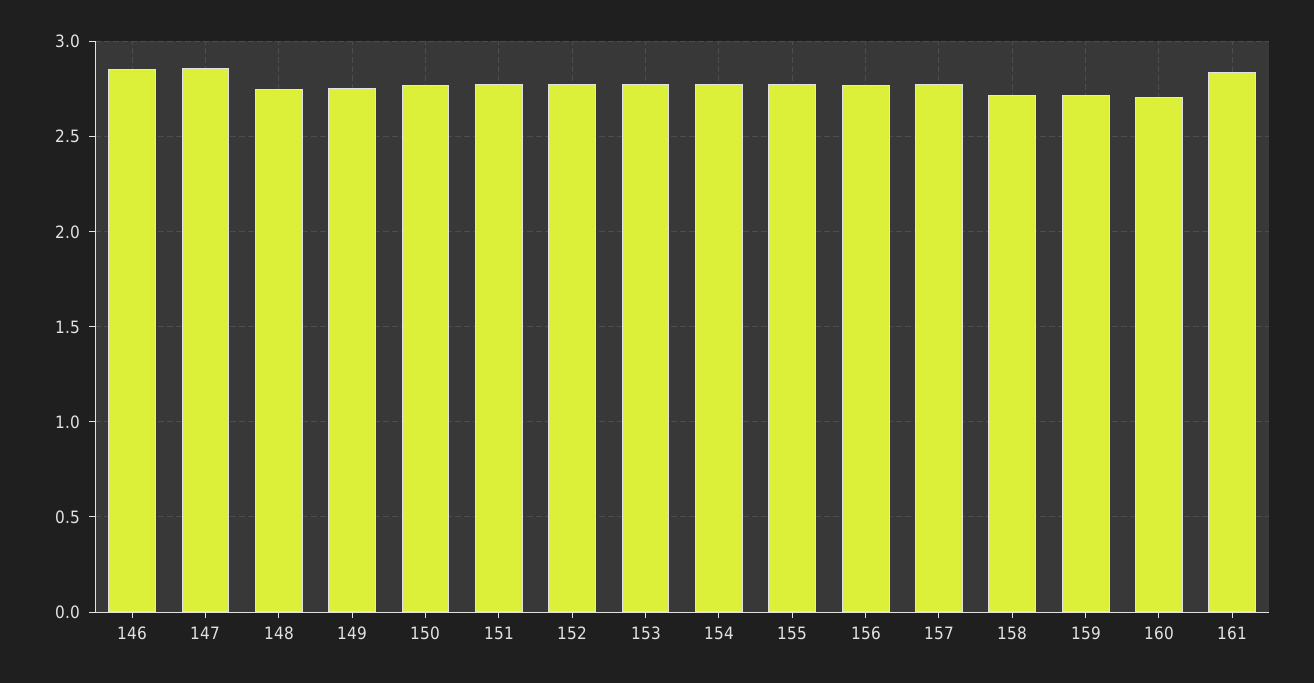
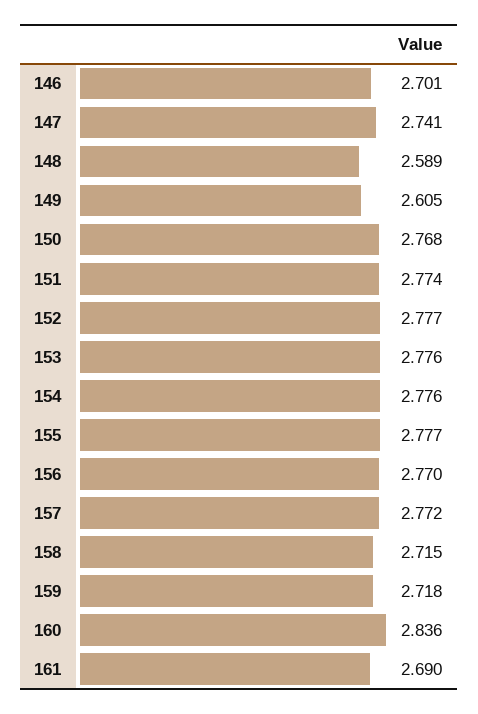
146: 2.85 -> 2.701
147: 2.85 -> 2.741
148: 2.75 -> 2.589
149: 2.75 -> 2.605
160: 2.7 -> 2.836
161: 2.85 -> 2.69

